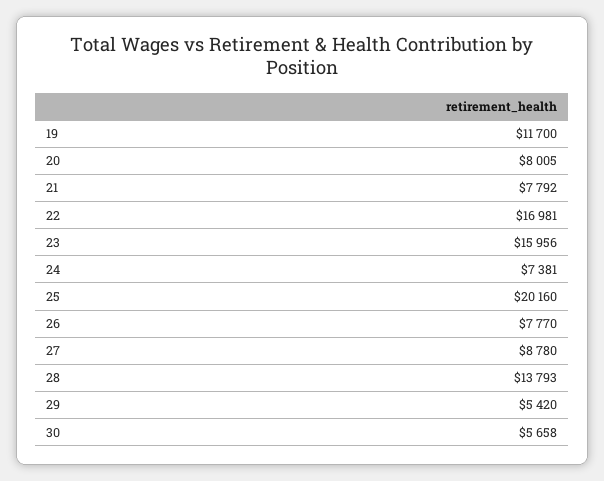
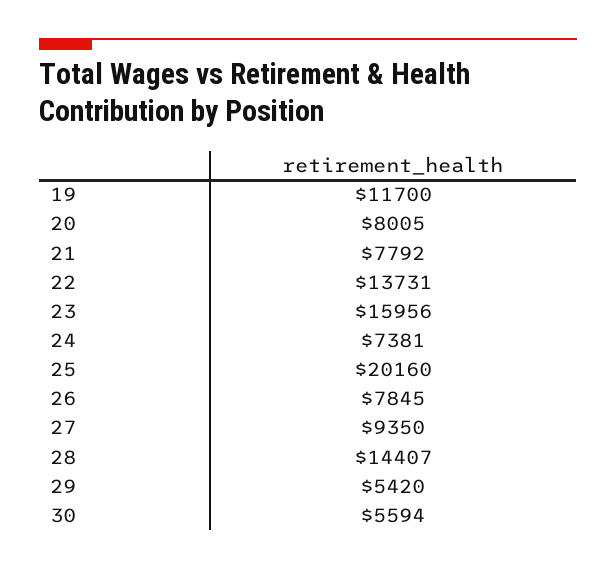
22: 16981 -> 13731
26: 7770 -> 7845
27: 8780 -> 9350
28: 13793 -> 14407
30: 5658 -> 5594

